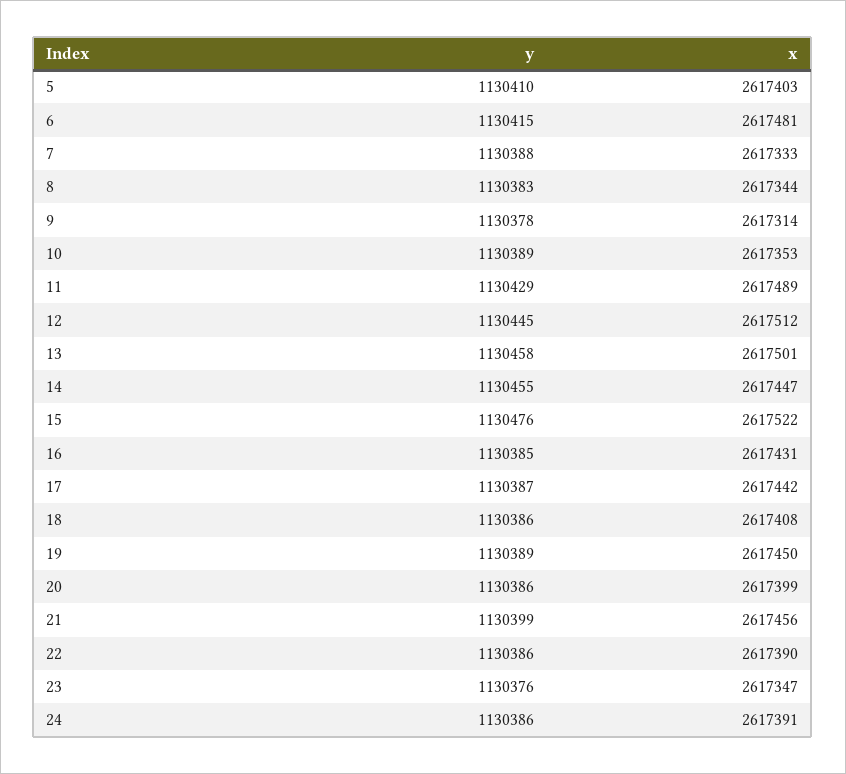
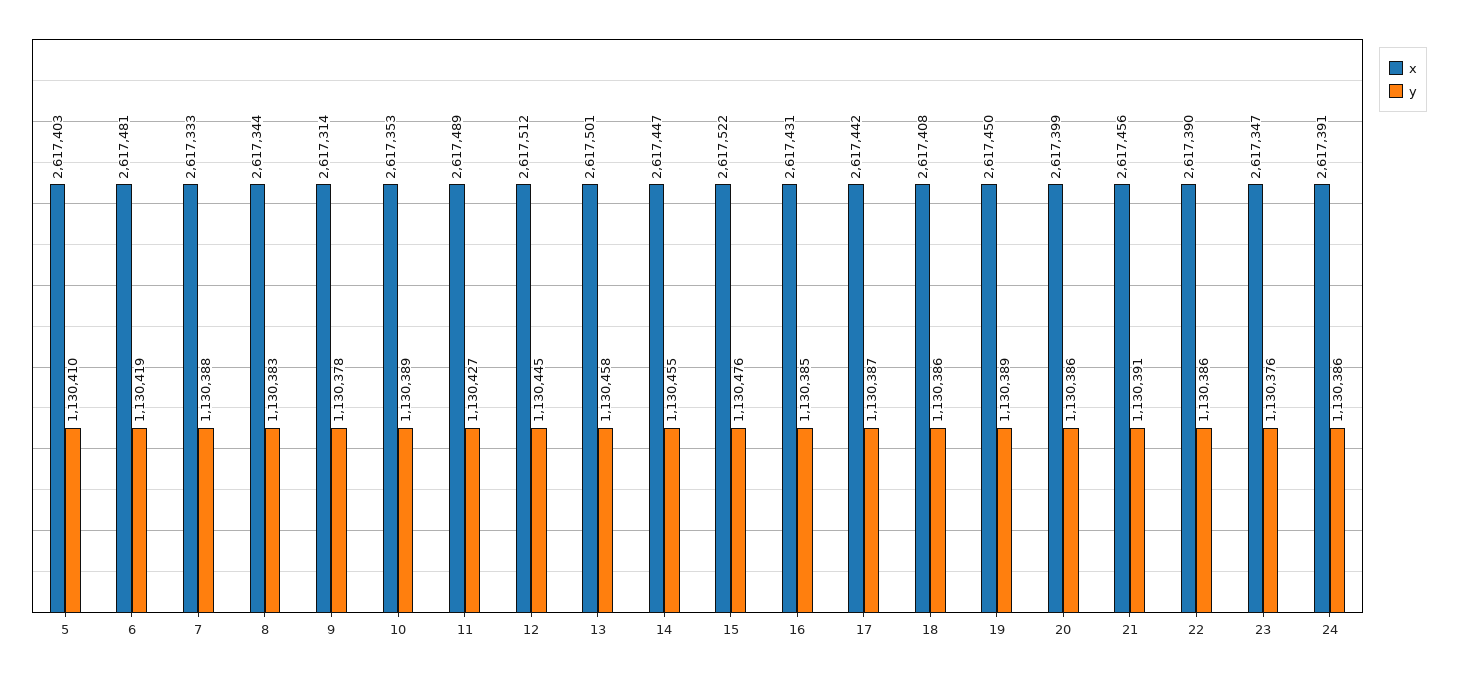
y, 6: 1130415 -> 1130419
y, 11: 1130429 -> 1130427
y, 21: 1130399 -> 1130391

